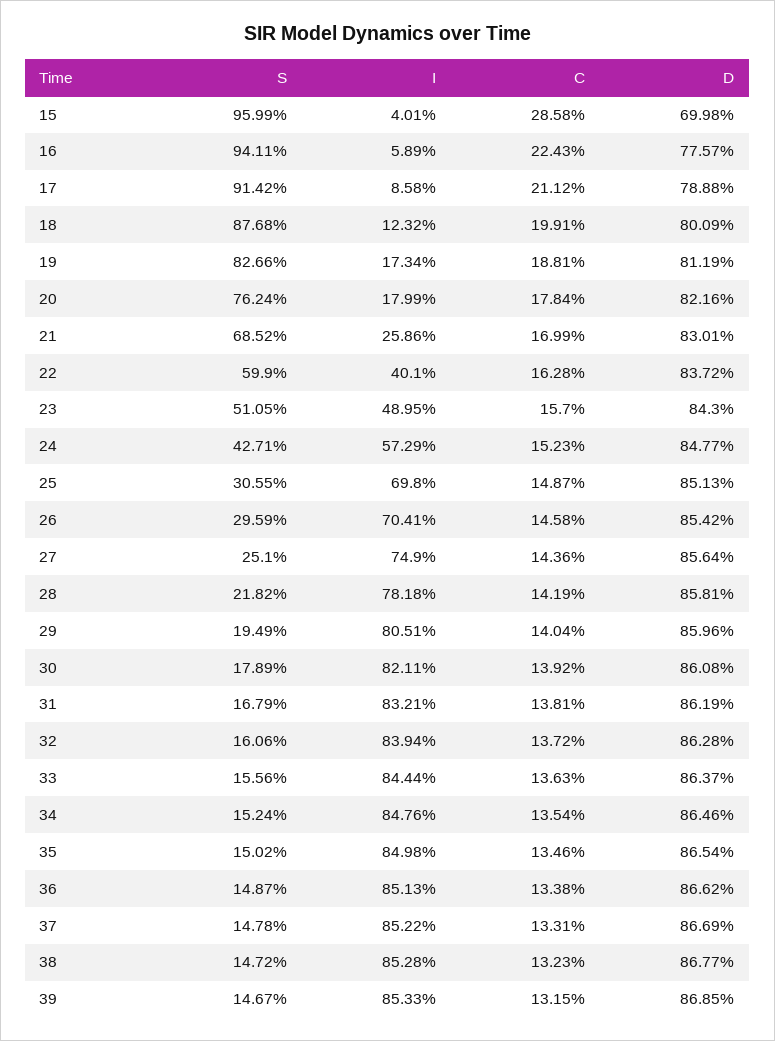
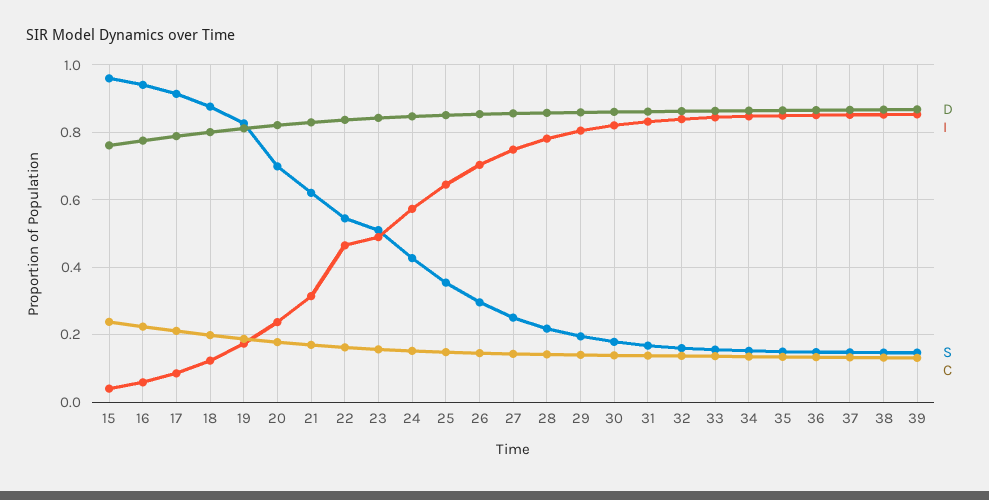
C, 15: 0.2858 -> 0.24
D, 15: 0.6998 -> 0.76
S, 20: 0.7624 -> 0.7
I, 20: 0.1799 -> 0.24
S, 21: 0.6852 -> 0.62
I, 21: 0.2586 -> 0.32
S, 22: 0.599 -> 0.54
I, 22: 0.401 -> 0.46
S, 25: 0.3055 -> 0.36
I, 25: 0.698 -> 0.64

